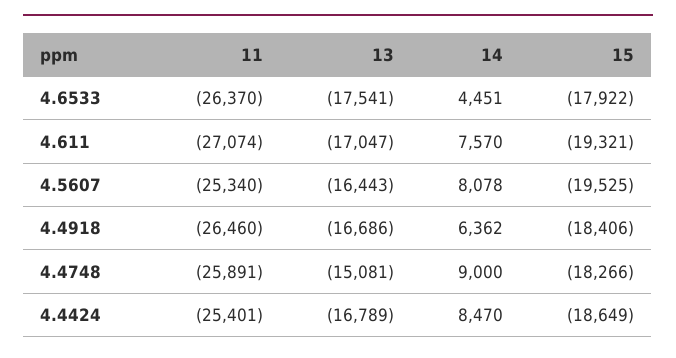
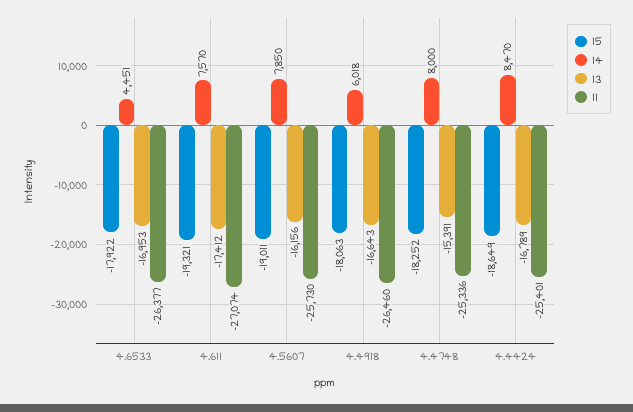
11, 4.6533: -26370 -> -26377
13, 4.6533: -17541 -> -16953
13, 4.611: -17047 -> -17412
11, 4.5607: -25340 -> -25730
13, 4.5607: -16443 -> -16156
14, 4.5607: 8078 -> 7850
15, 4.5607: -19525 -> -19011
13, 4.4918: -16686 -> -16643
14, 4.4918: 6362 -> 6018
15, 4.4918: -18406 -> -18063
11, 4.4748: -25891 -> -25336
13, 4.4748: -15081 -> -15391
14, 4.4748: 9000 -> 8000
15, 4.4748: -18266 -> -18252

